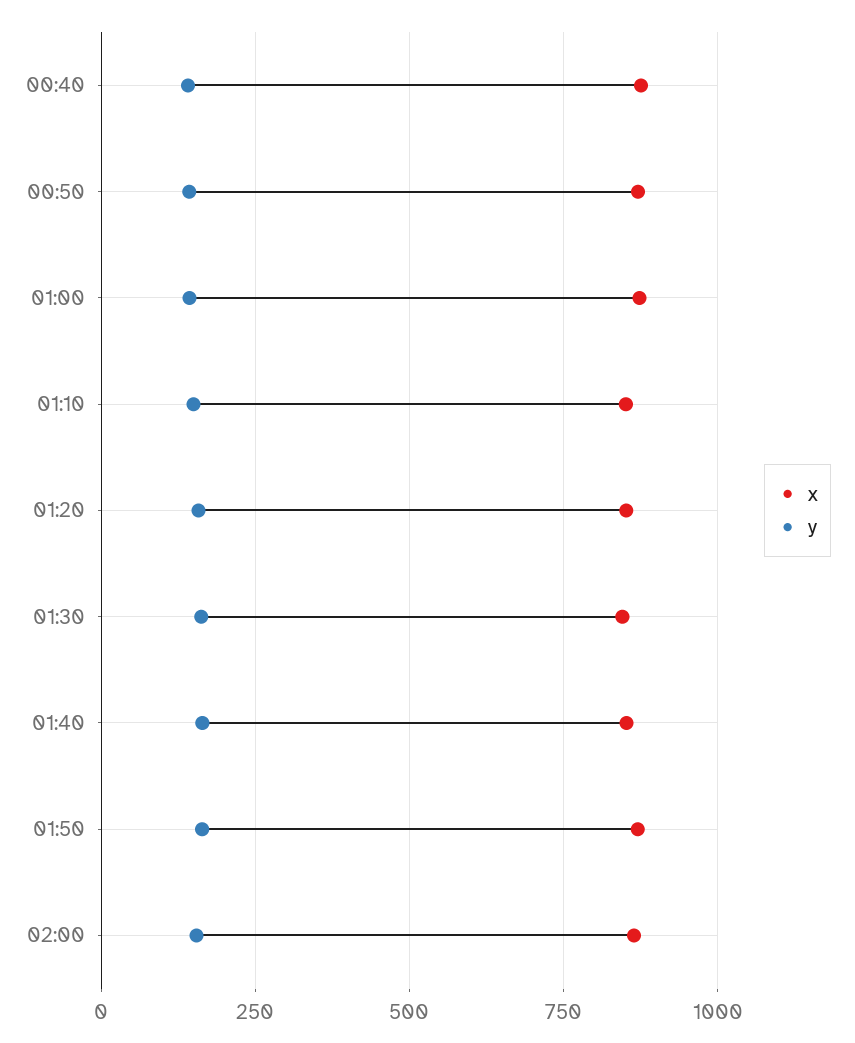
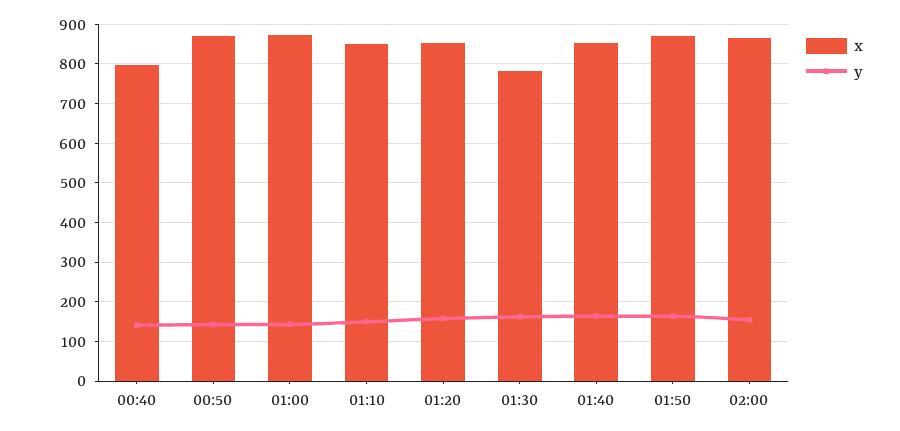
x, 00:40: 875 -> 800
x, 01:30: 850 -> 780

